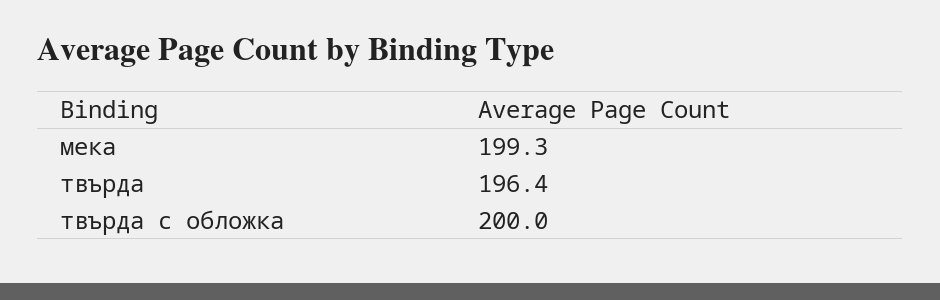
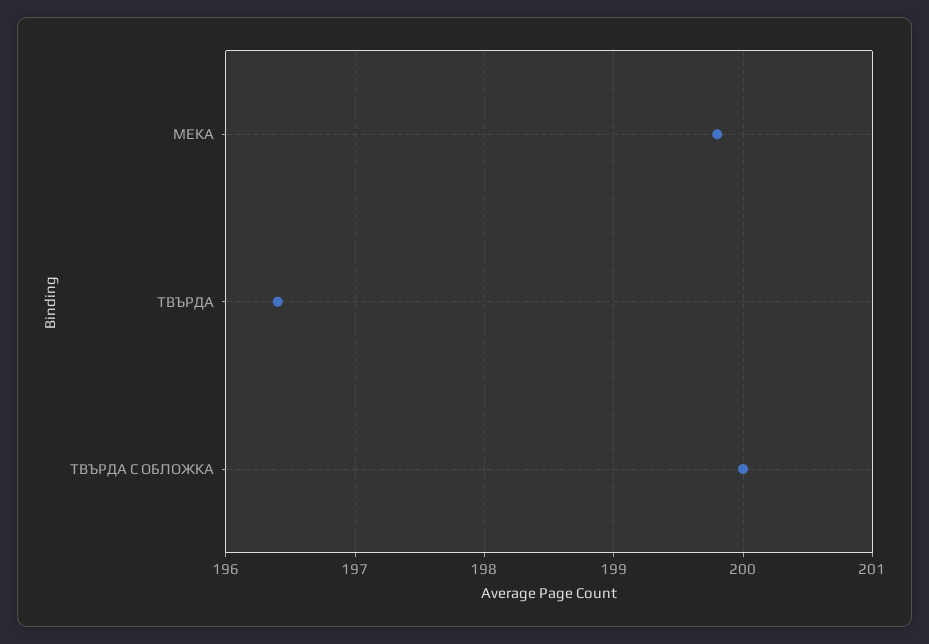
мека: 199.3 -> 199.8

